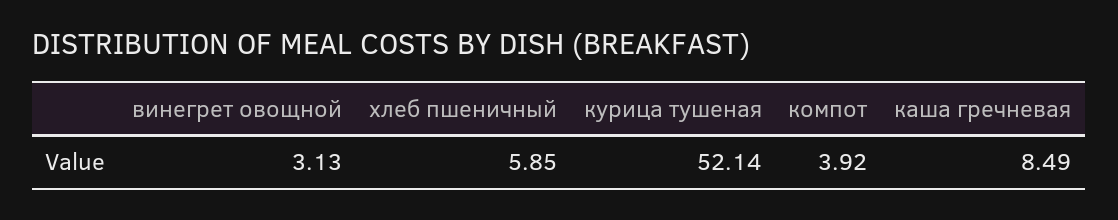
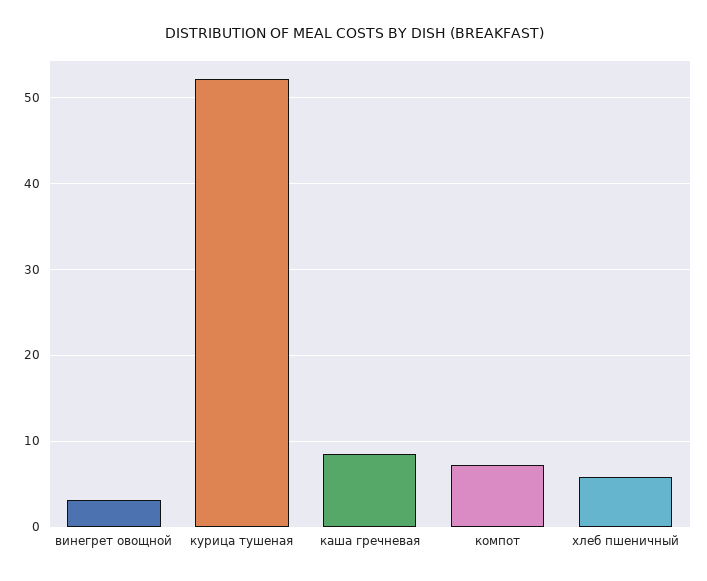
компот: 3.92 -> 7

